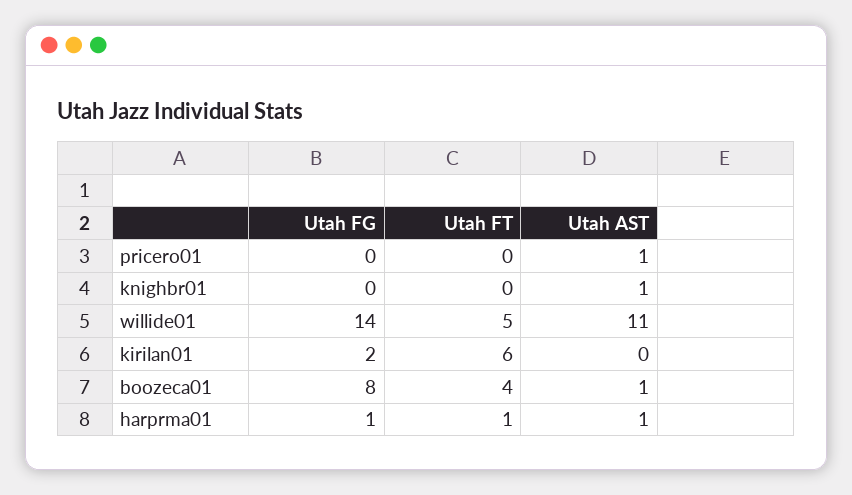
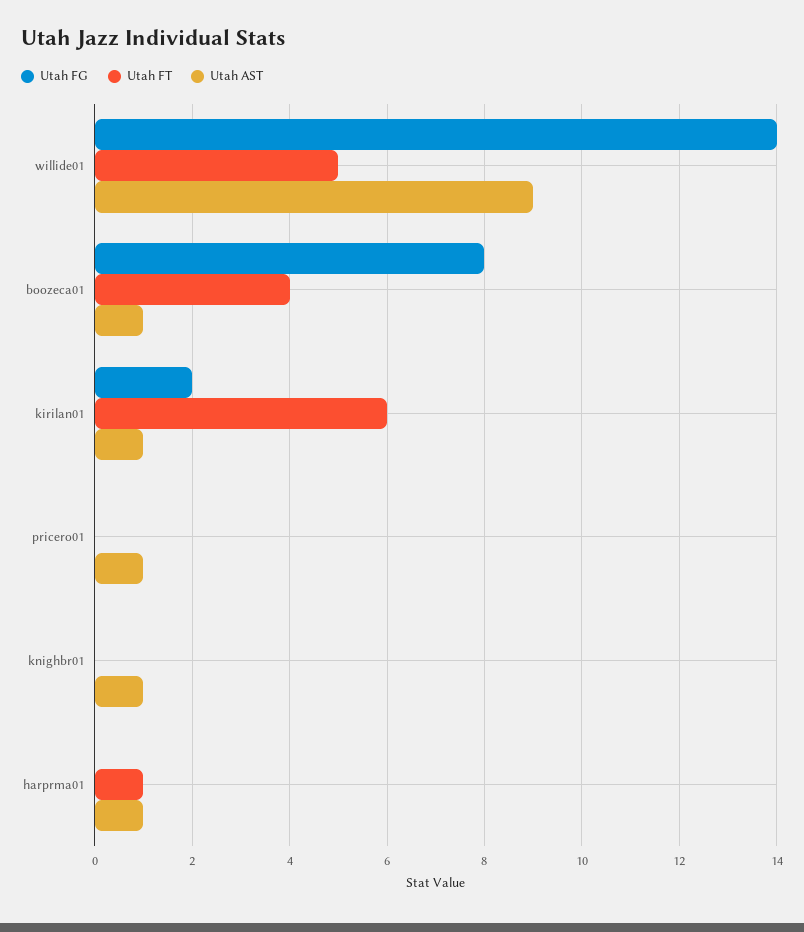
Utah AST, willide01: 11 -> 9
Utah AST, kirilan01: 0 -> 1
Utah FG, harprma01: 1 -> 0

